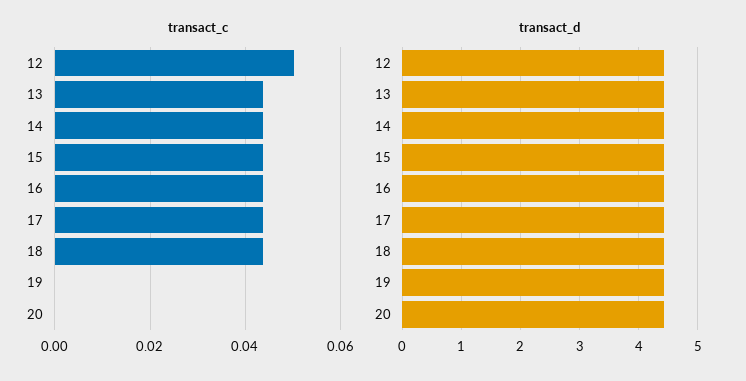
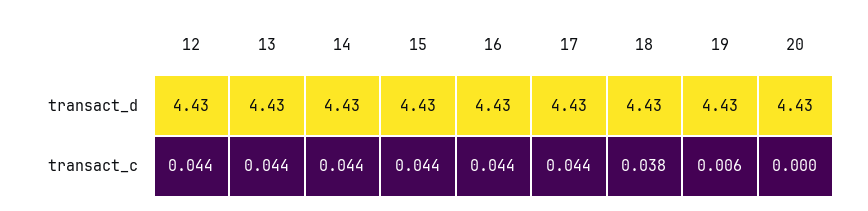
transact_c, 12: 0.05 -> 0.044
transact_c, 18: 0.044 -> 0.038
transact_c, 19: 0 -> 0.006

